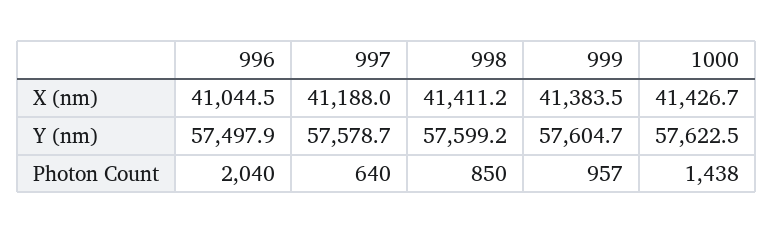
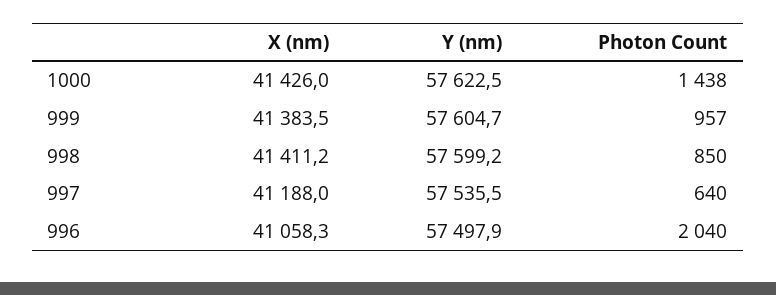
996, X (nm): 41044.5 -> 41058.3
1000, X (nm): 41426.7 -> 41426
997, Y (nm): 57578.7 -> 57535.5

